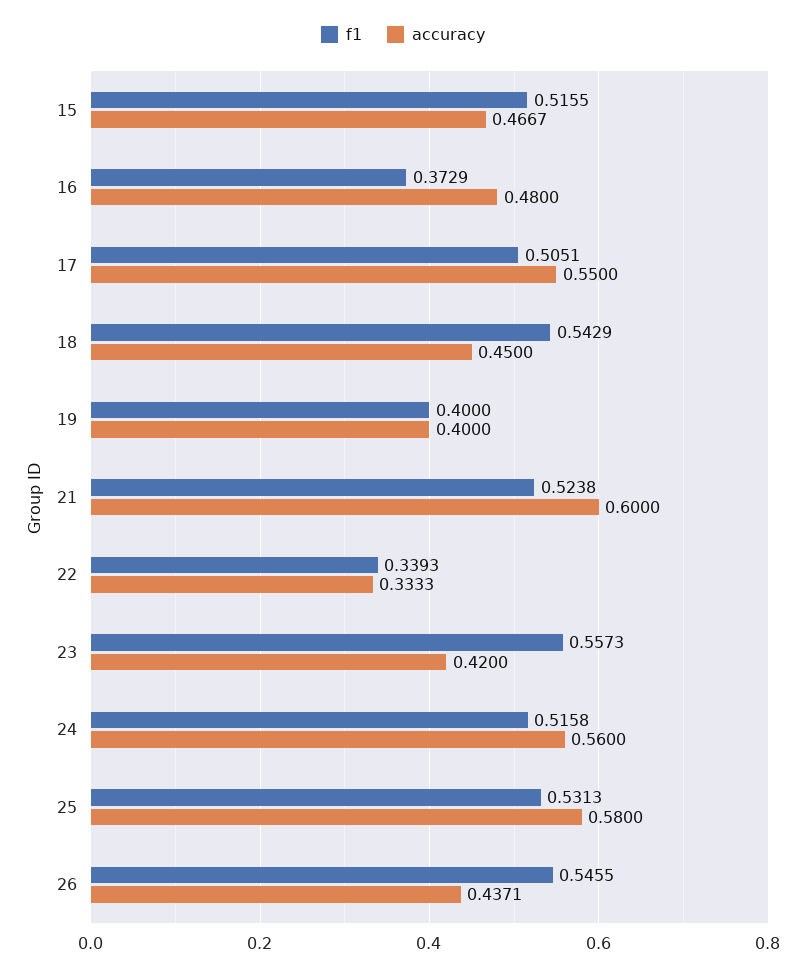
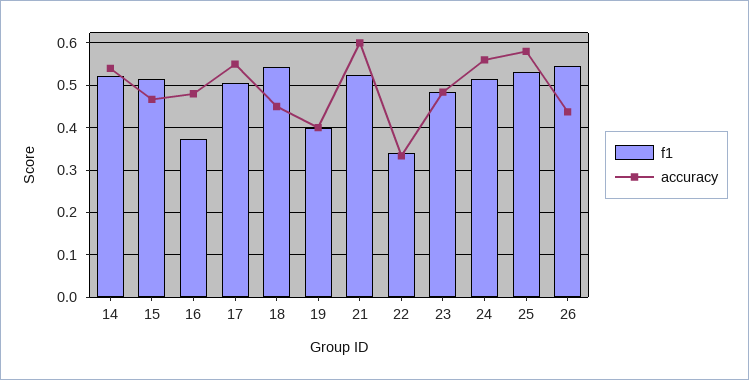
f1, 23: 0.5573 -> 0.48
accuracy, 23: 0.42 -> 0.48
f1, 14: none -> 0.52
accuracy, 14: none -> 0.54

